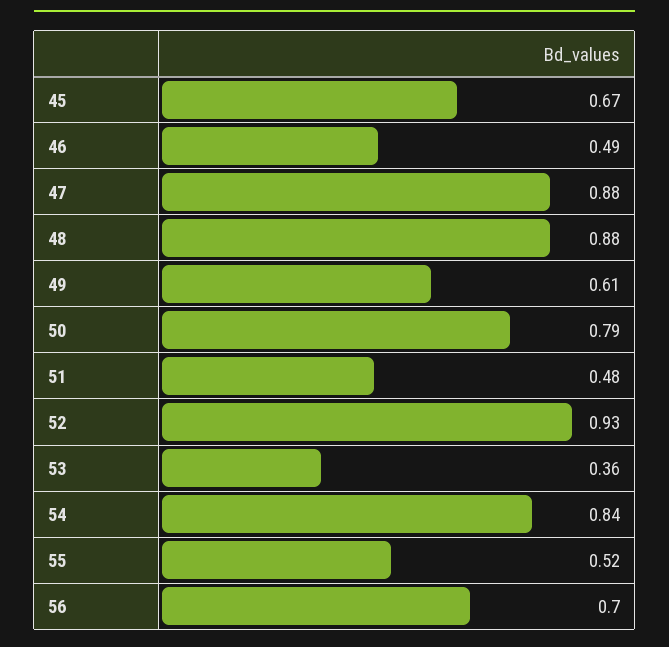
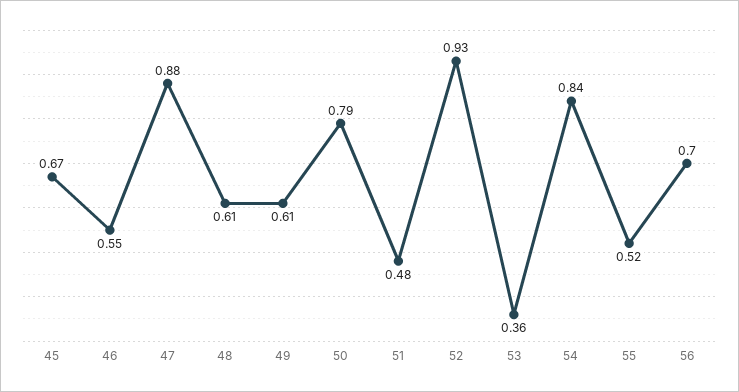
46: 0.49 -> 0.55
48: 0.88 -> 0.61

